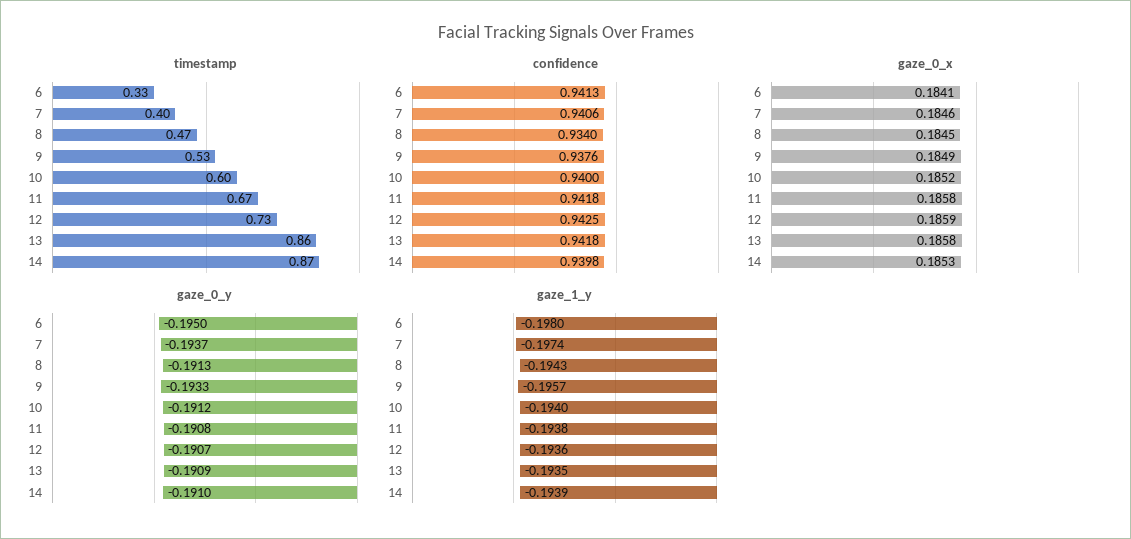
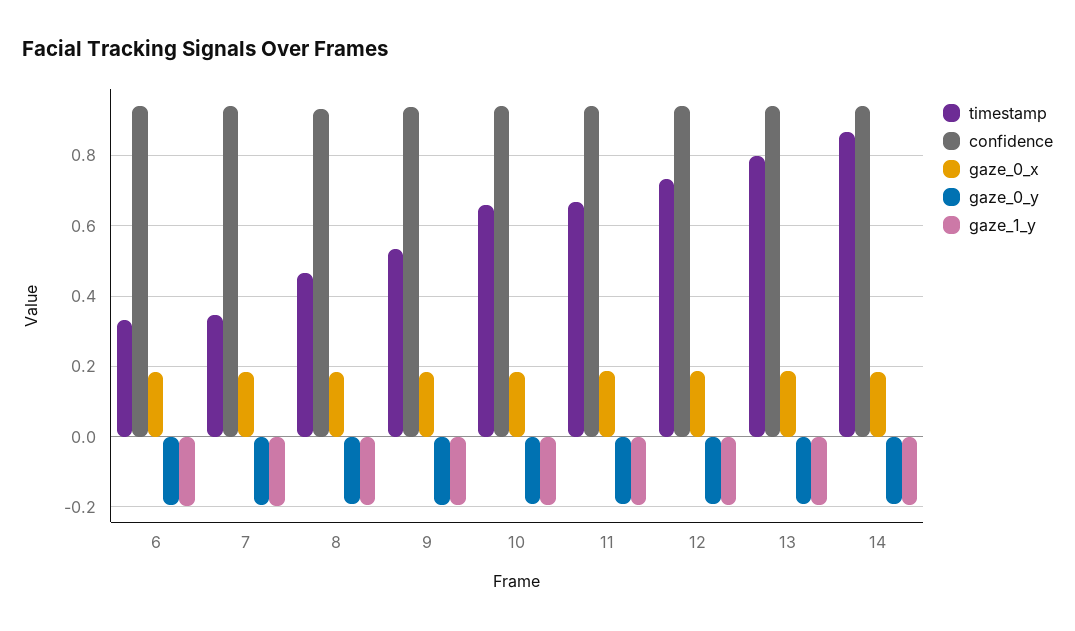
timestamp, 7: 0.4 -> 0.34
timestamp, 10: 0.6 -> 0.66
timestamp, 13: 0.86 -> 0.8

